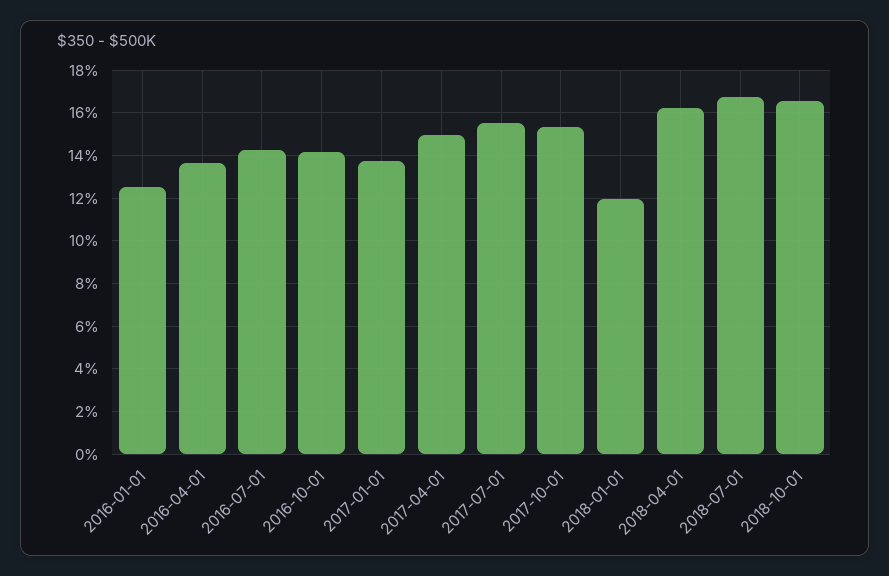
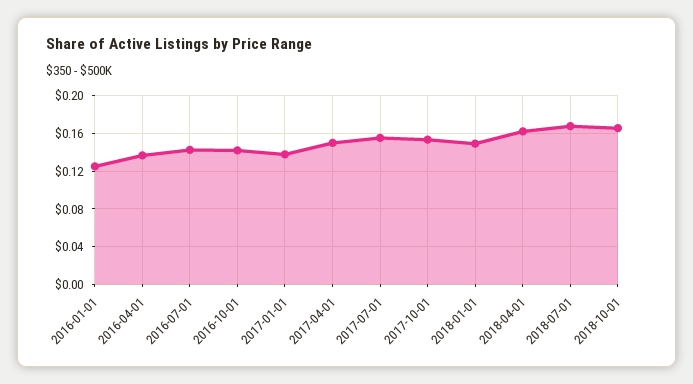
2018-01-01: 0.12 -> 0.15

